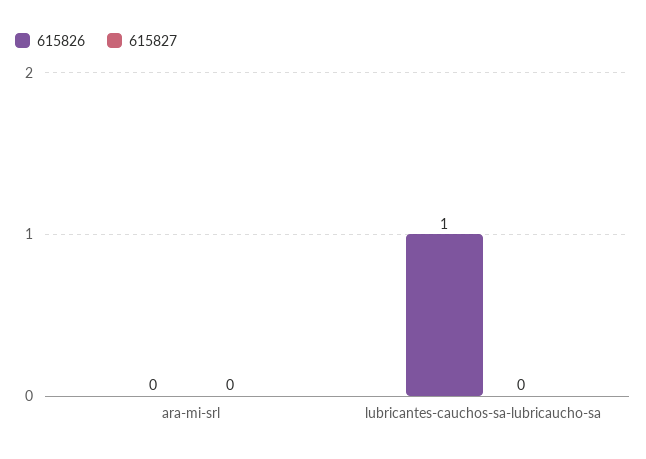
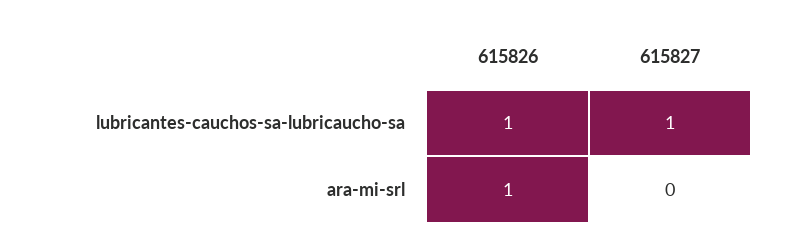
615826, ara-mi-srl: 0 -> 1
615827, lubricantes-cauchos-sa-lubricaucho-sa: 0 -> 1

